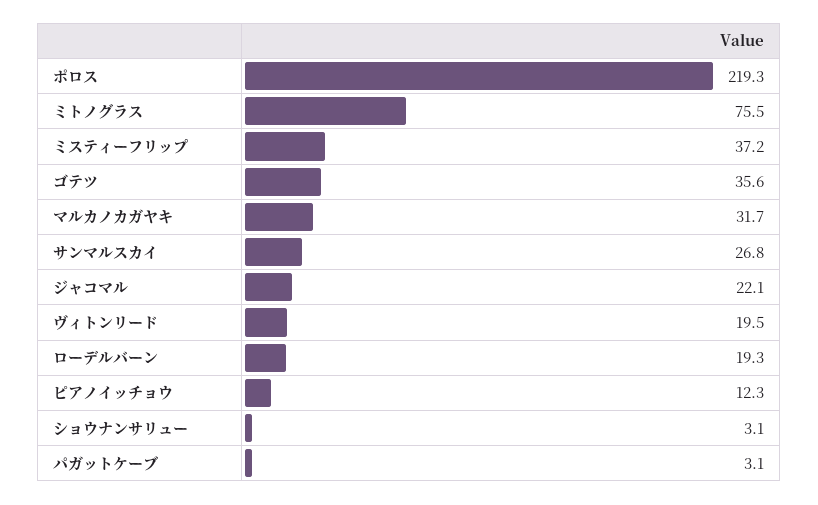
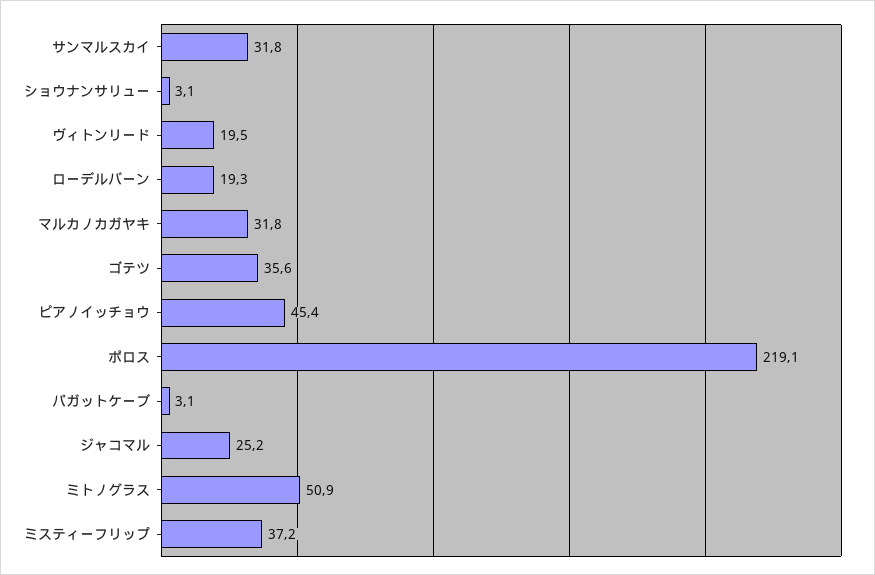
ポロス: 219.3 -> 219.1
ミトノグラス: 75.5 -> 50.9
マルカノカガヤキ: 31.7 -> 31.8
サンマルスカイ: 26.8 -> 31.8
ジャコマル: 22.1 -> 25.2
ピアノイッチョウ: 12.3 -> 45.4

